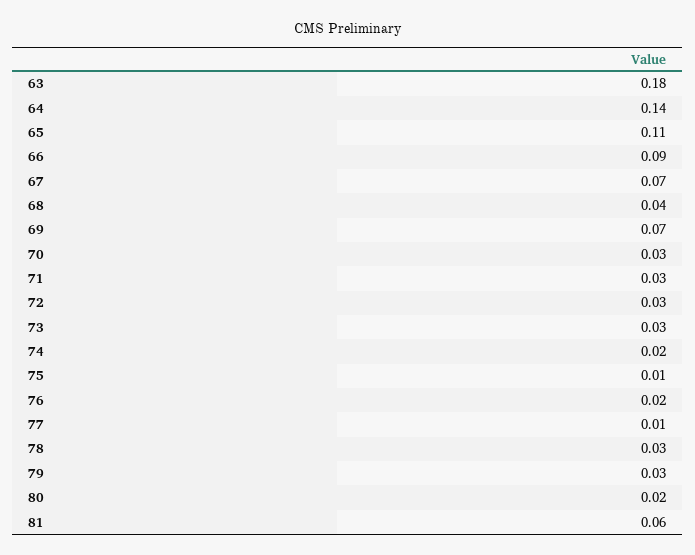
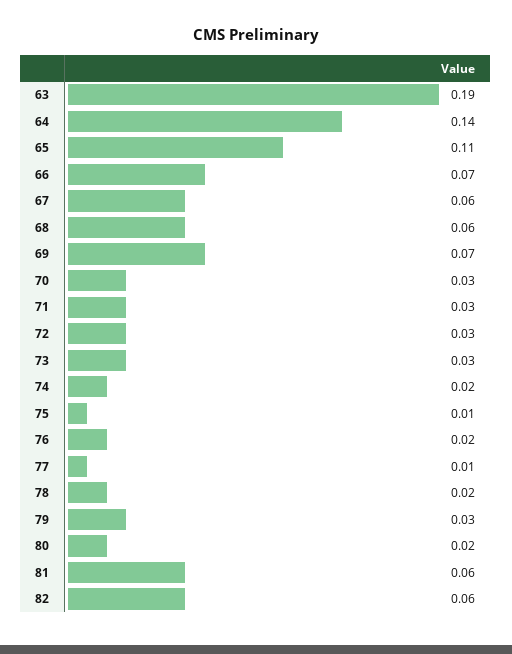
63: 0.18 -> 0.19
66: 0.09 -> 0.07
67: 0.07 -> 0.06
68: 0.04 -> 0.06
78: 0.03 -> 0.02
82: none -> 0.06

